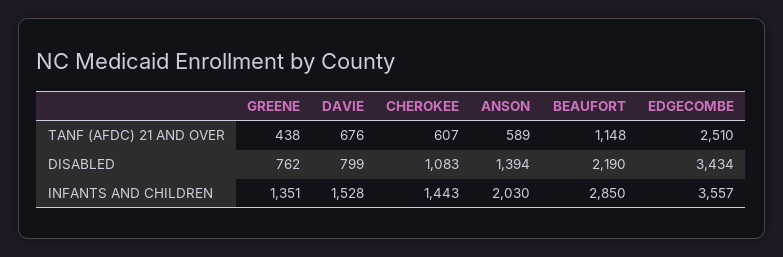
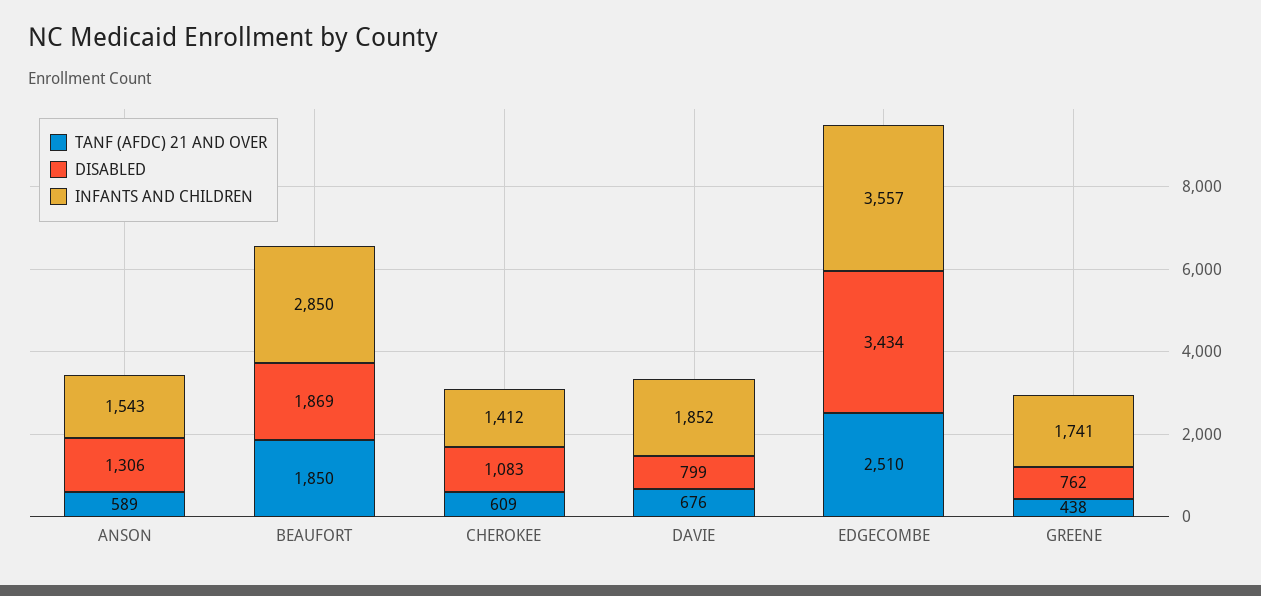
TANF (AFDC) 21 AND OVER, CHEROKEE: 607 -> 609
TANF (AFDC) 21 AND OVER, BEAUFORT: 1148 -> 1850
DISABLED, ANSON: 1394 -> 1306
DISABLED, BEAUFORT: 2190 -> 1869
INFANTS AND CHILDREN, GREENE: 1351 -> 1741
INFANTS AND CHILDREN, DAVIE: 1528 -> 1852
INFANTS AND CHILDREN, CHEROKEE: 1443 -> 1412
INFANTS AND CHILDREN, ANSON: 2030 -> 1543

